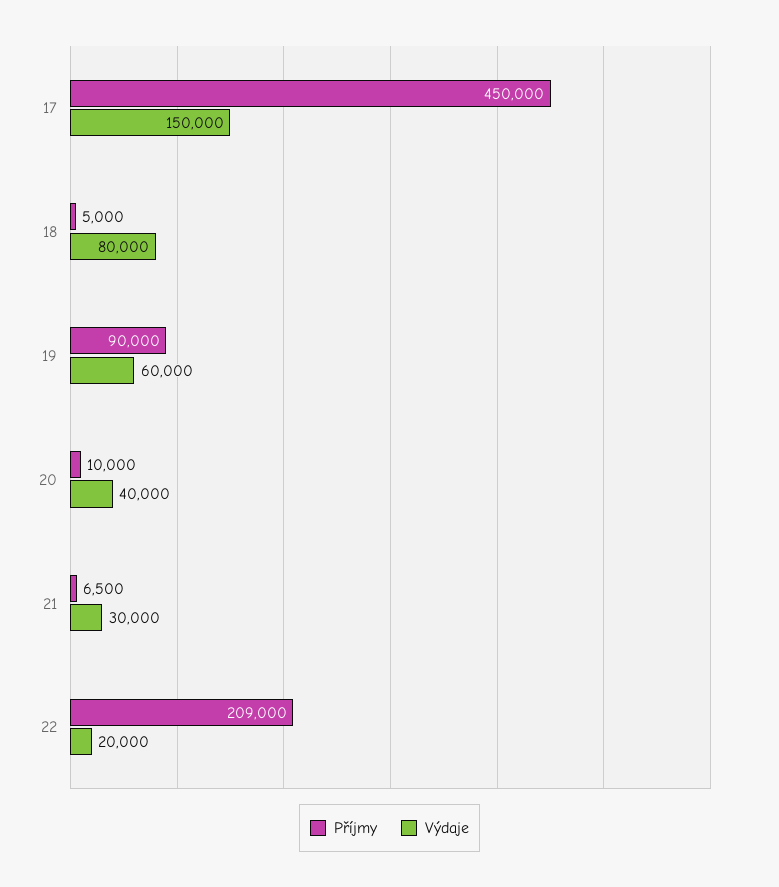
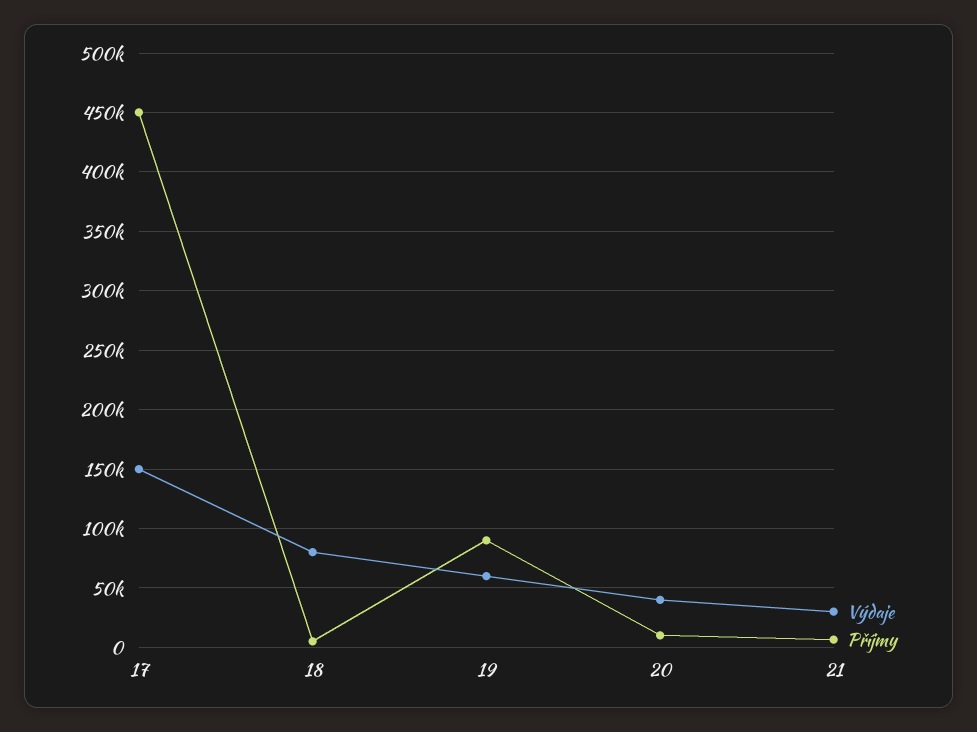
Příjmy, 22: 209000 -> none
Výdaje, 22: 20000 -> none

